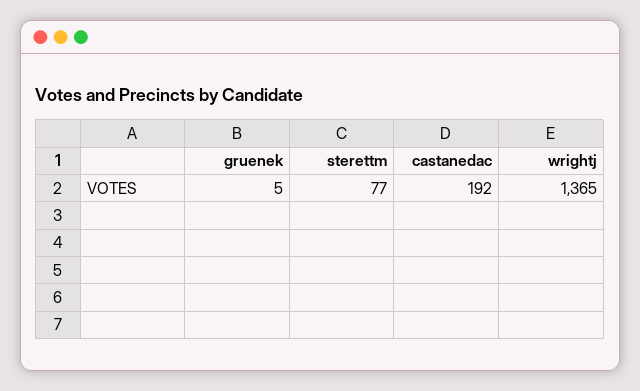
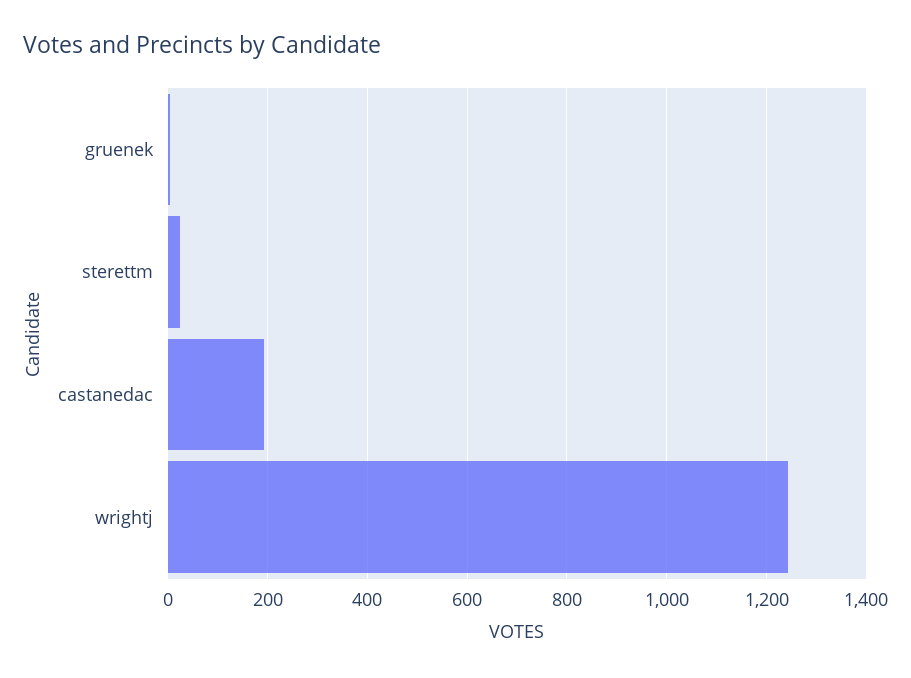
sterettm: 77 -> 20
wrightj: 1365 -> 1240

